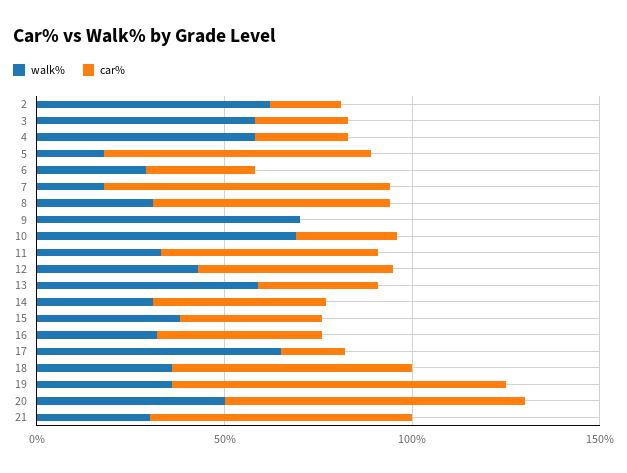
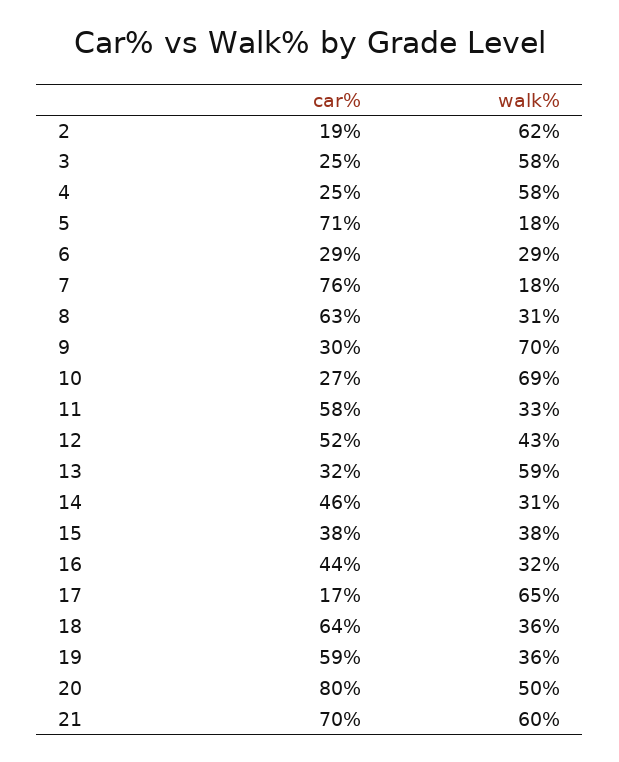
car%, 9: 0 -> 30
car%, 19: 90 -> 59
walk%, 21: 30 -> 60

